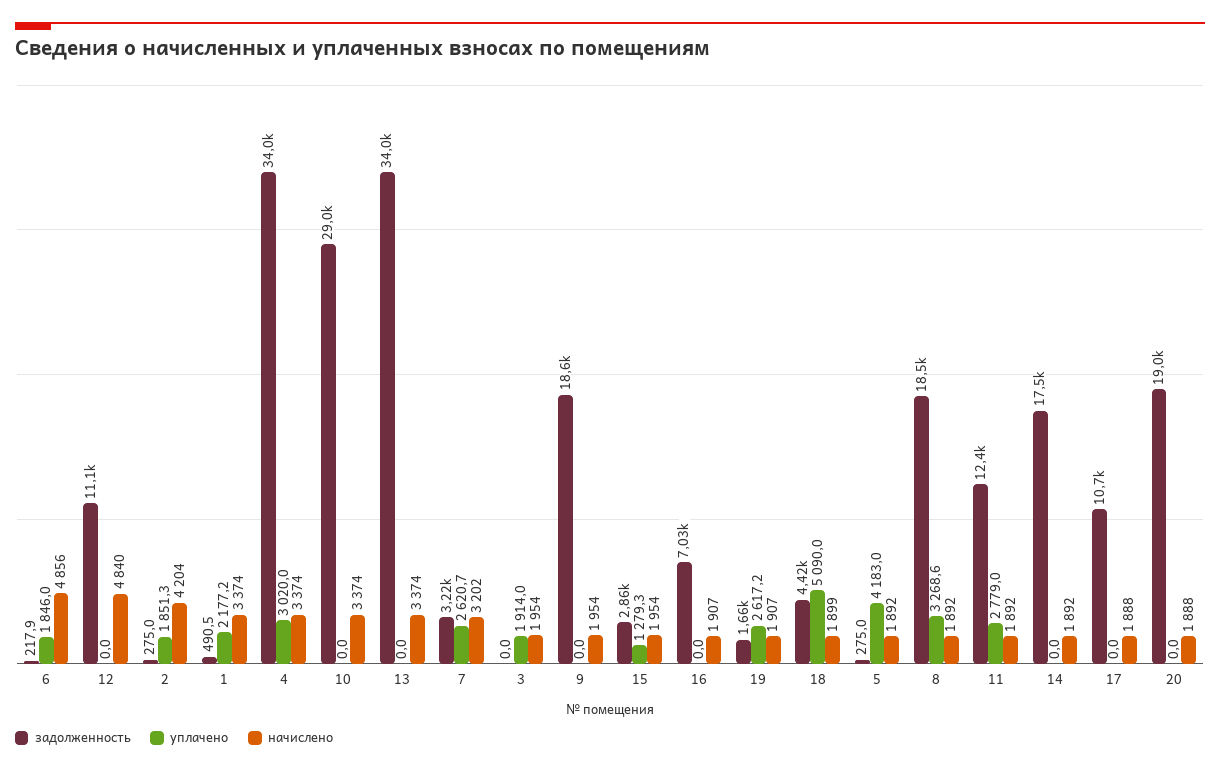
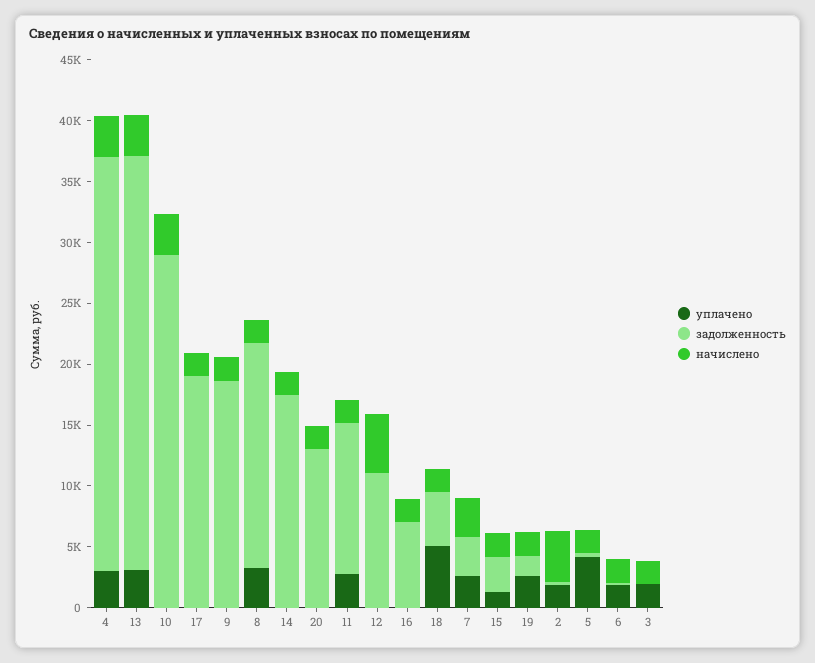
начислено, 6: 4856 -> 2000
задолженность, 1: 490.5 -> none
уплачено, 1: 2177.2 -> none
начислено, 1: 3374 -> none
уплачено, 13: 0 -> 3000
задолженность, 17: 10700 -> 19000
задолженность, 20: 19000 -> 13000

